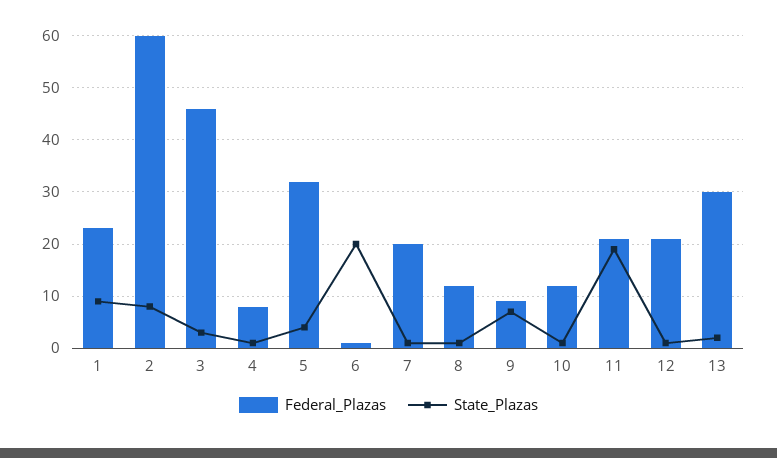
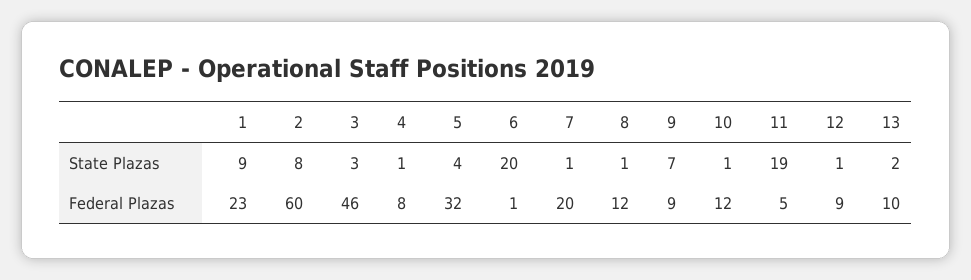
Federal_Plazas, 11: 20 -> 5
Federal_Plazas, 12: 20 -> 9
Federal_Plazas, 13: 30 -> 10

